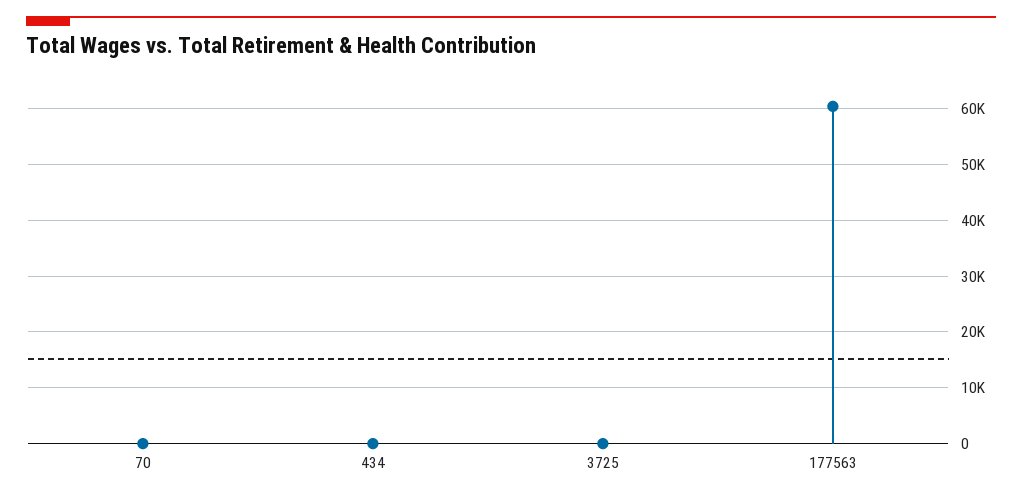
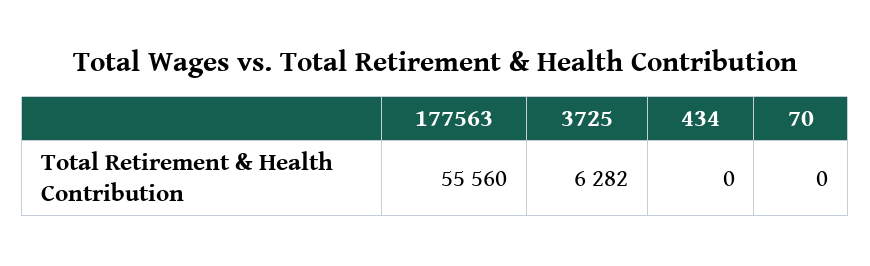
3725: 0 -> 6282
177563: 60000 -> 55560

